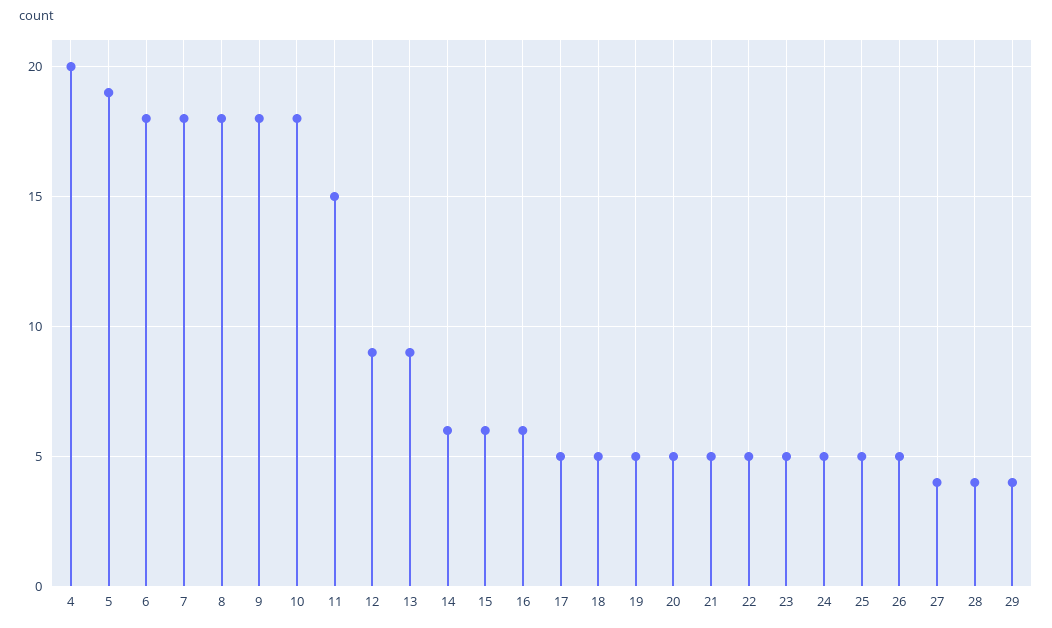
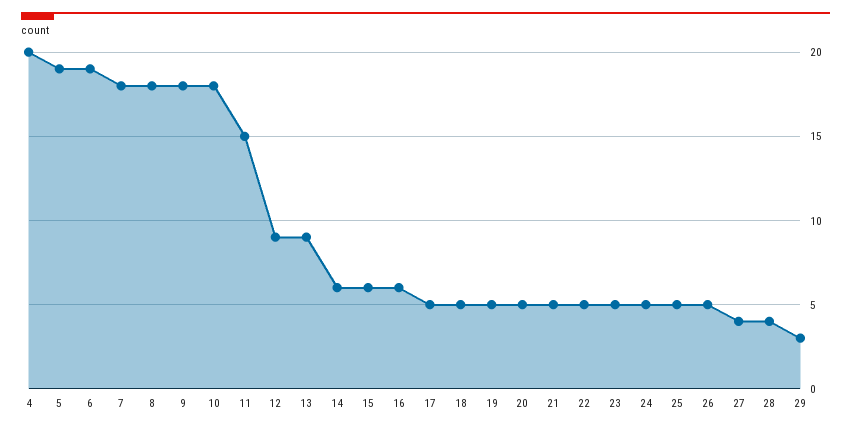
6: 18 -> 19
29: 4 -> 3

